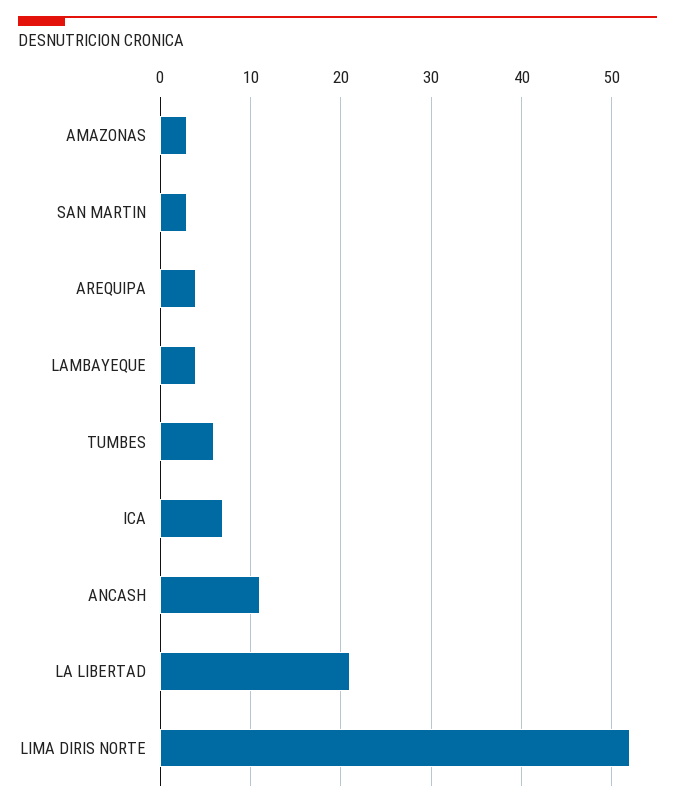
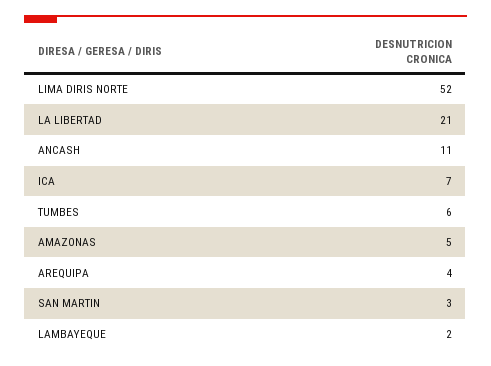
AMAZONAS: 3 -> 5
LAMBAYEQUE: 4 -> 2

